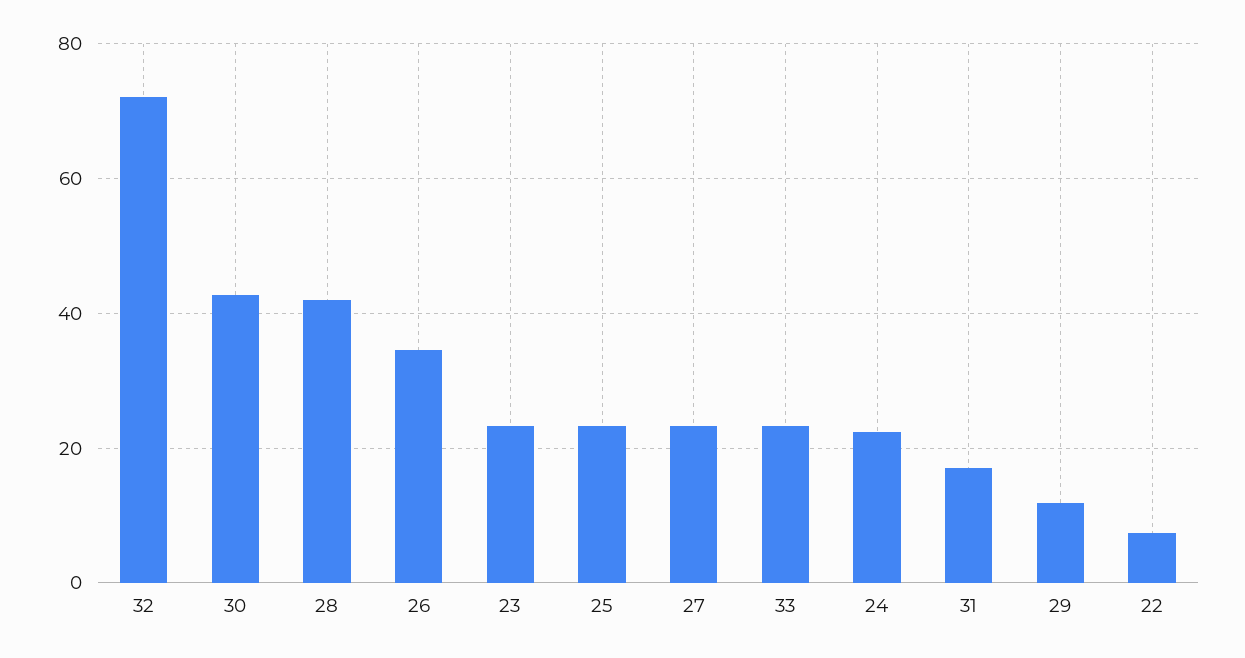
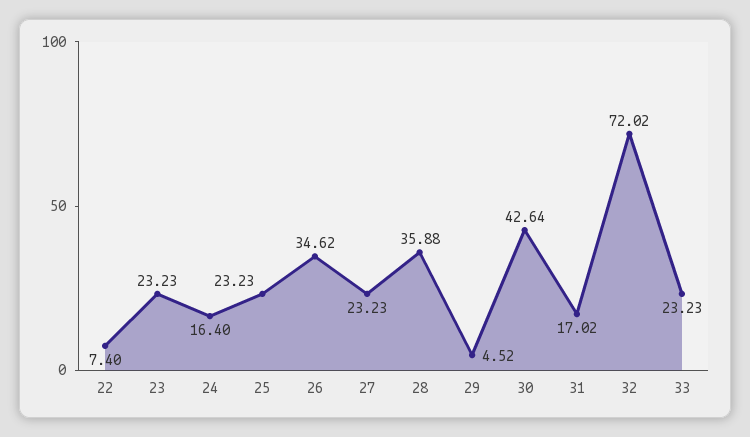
28: 42 -> 35.88
24: 22 -> 16.4
29: 12 -> 4.52

